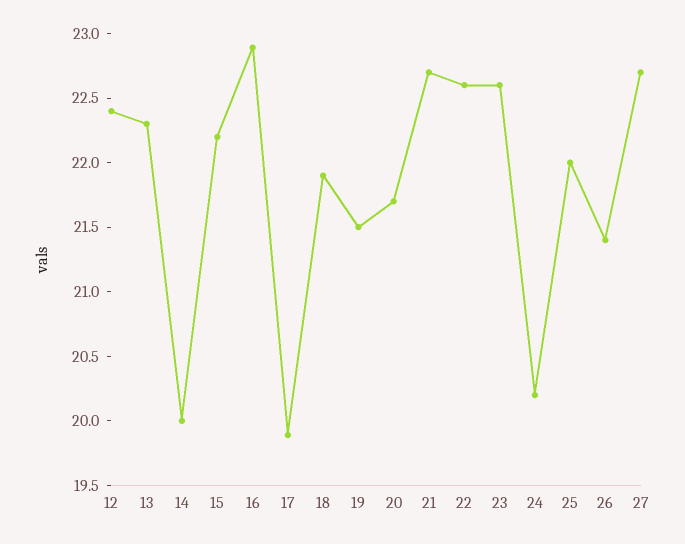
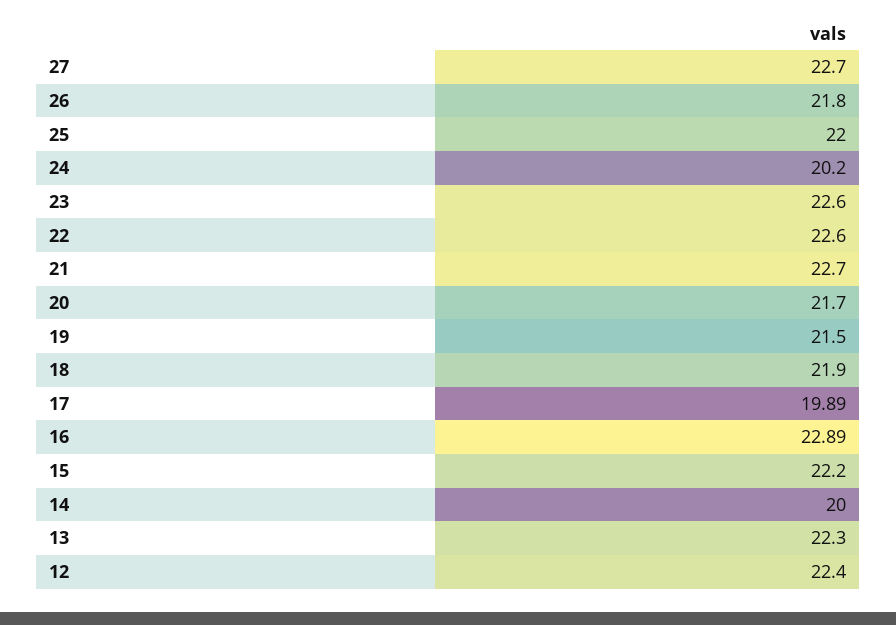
26: 21.4 -> 21.8

